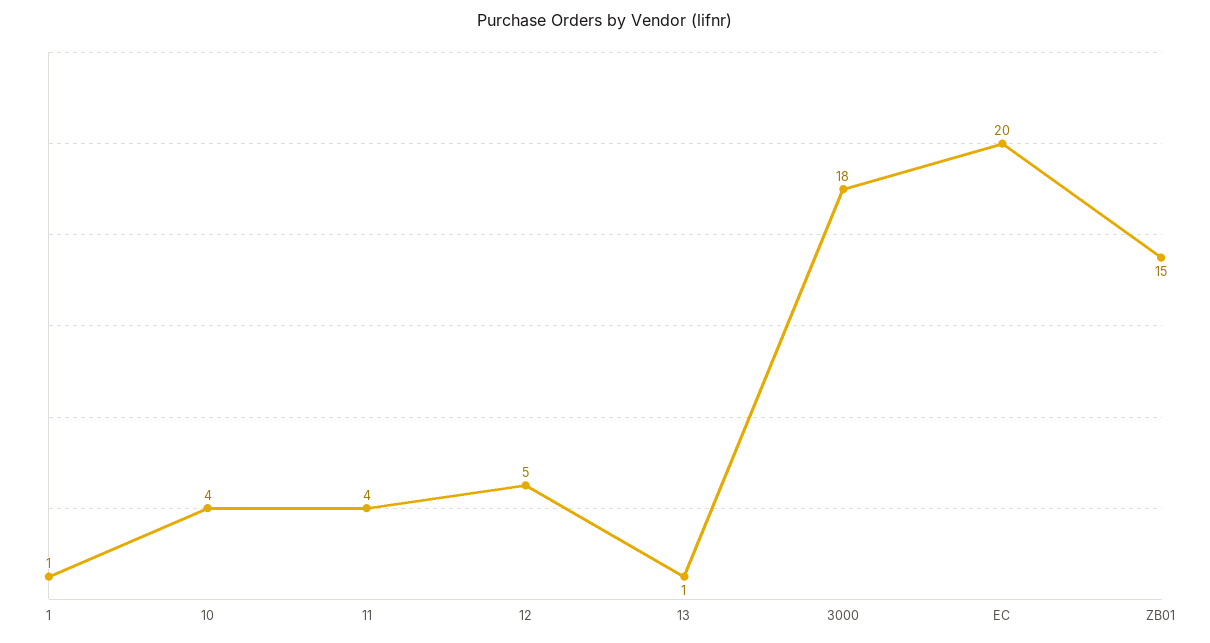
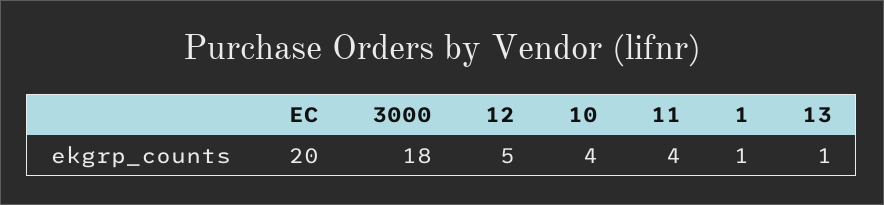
ZB01: 15 -> none

